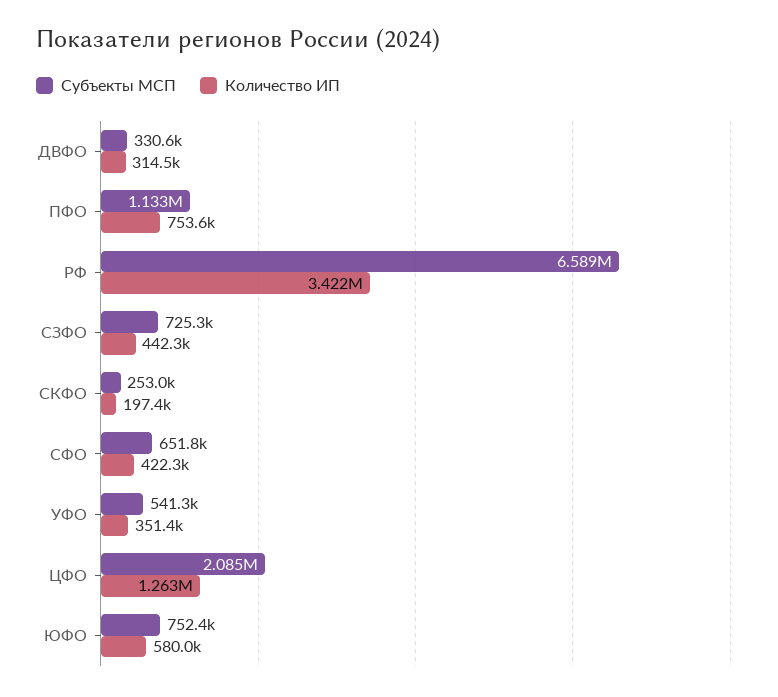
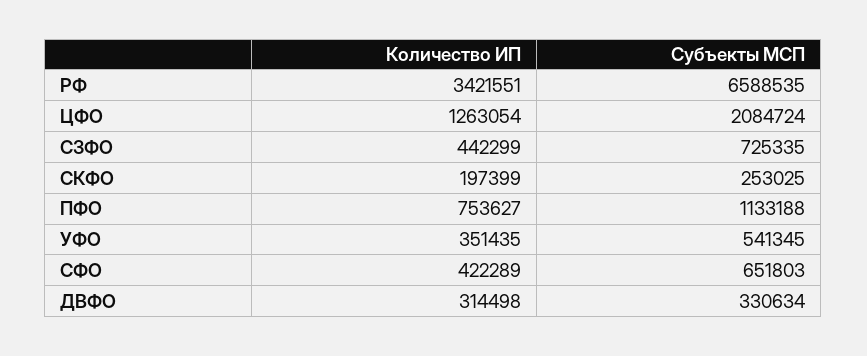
Субъекты МСП, ЮФО: 752400 -> none
Количество ИП, ЮФО: 580000 -> none

